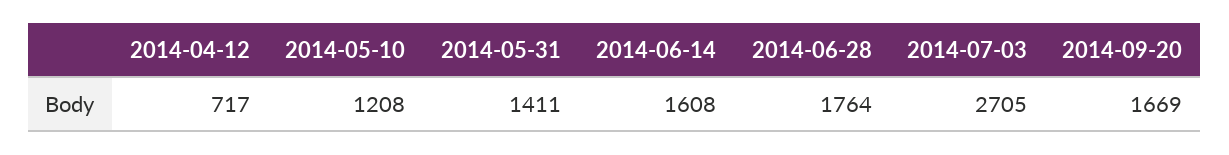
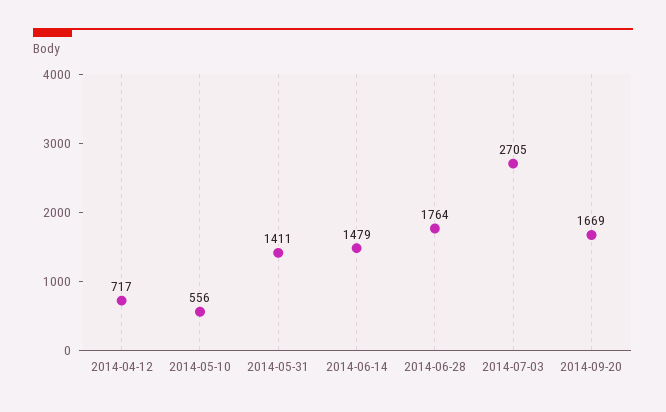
2014-05-10: 1208 -> 556
2014-06-14: 1608 -> 1479

